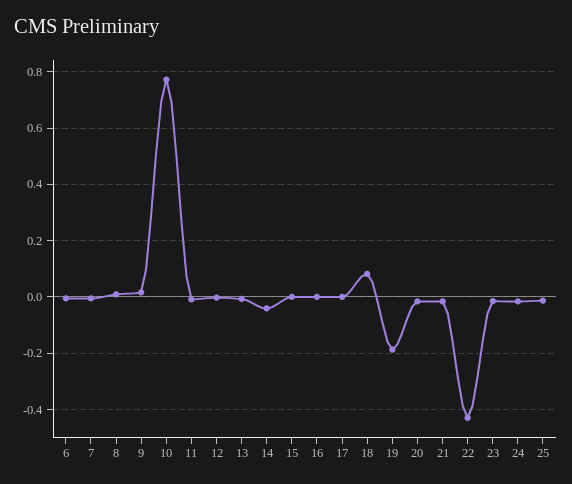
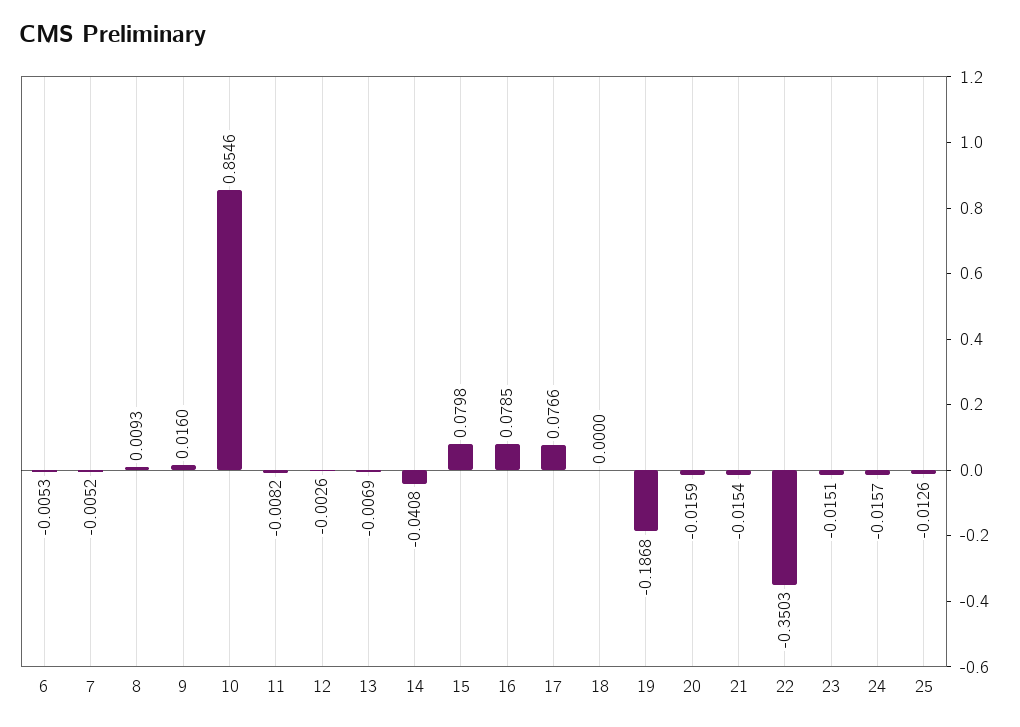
10: 0.775 -> 0.8546
15: 0 -> 0.0798
16: 0 -> 0.0785
17: 0 -> 0.0766
18: 0.075 -> 0
22: -0.425 -> -0.3503

